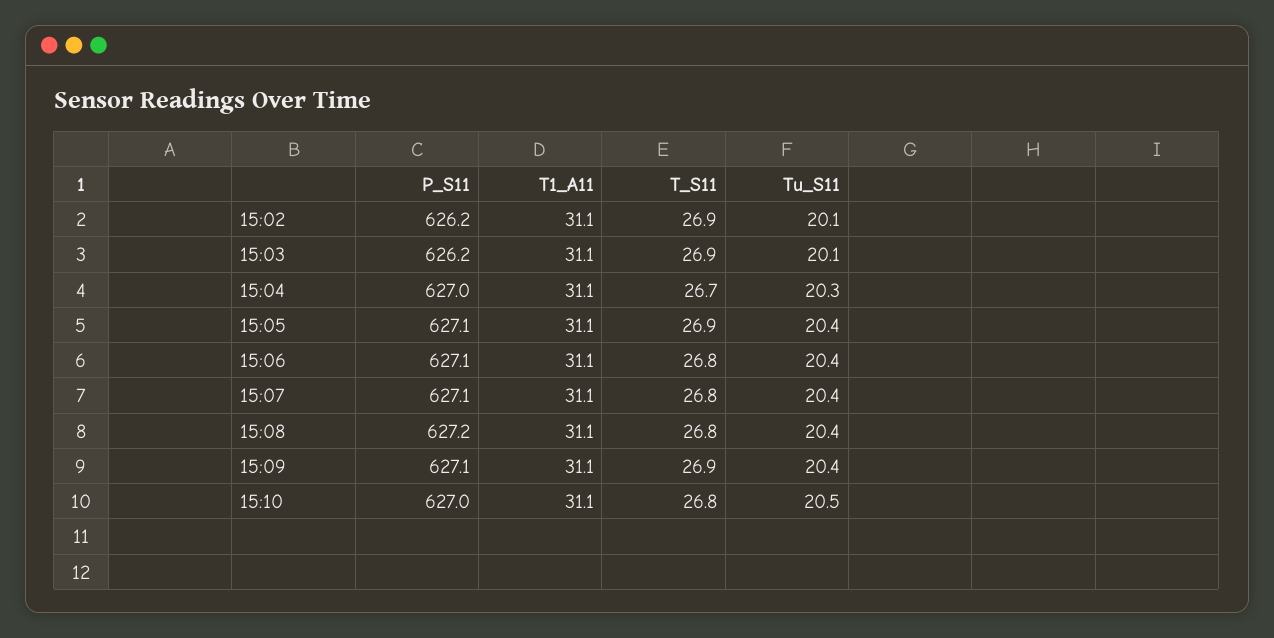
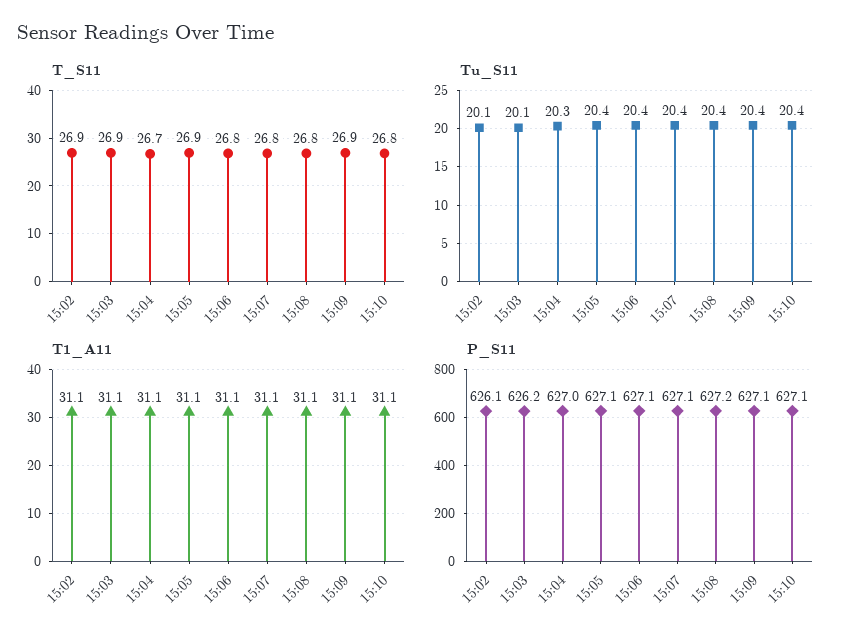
P_S11, 15:02: 626.2 -> 626.1
P_S11, 15:10: 627 -> 627.1
Tu_S11, 15:10: 20.5 -> 20.4

